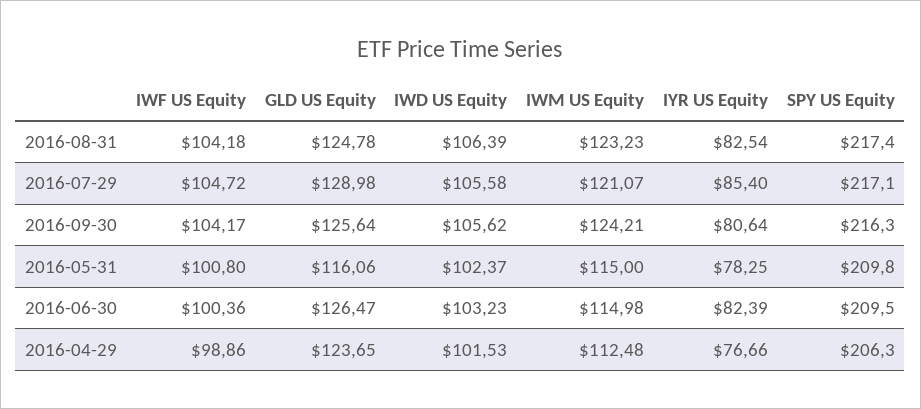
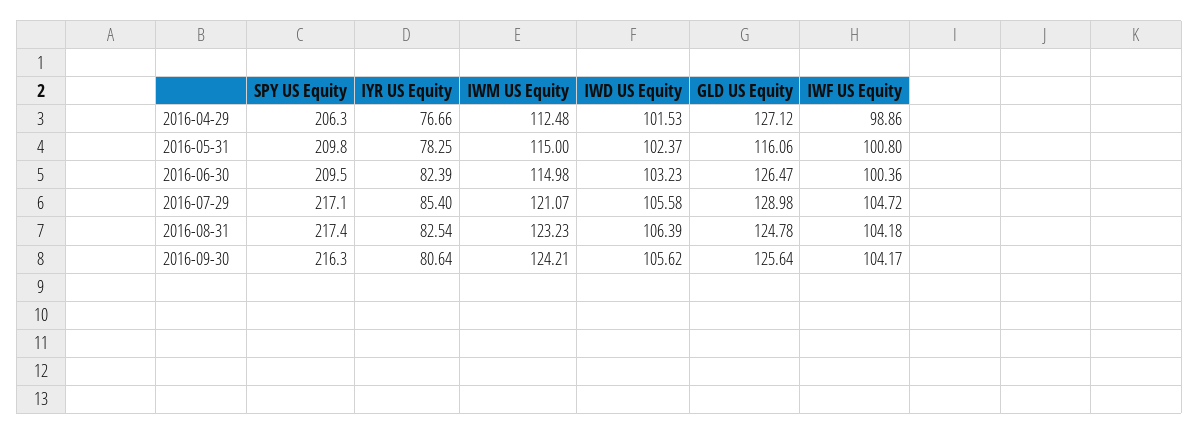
GLD US Equity, 2016-04-29: 123.65 -> 127.12

